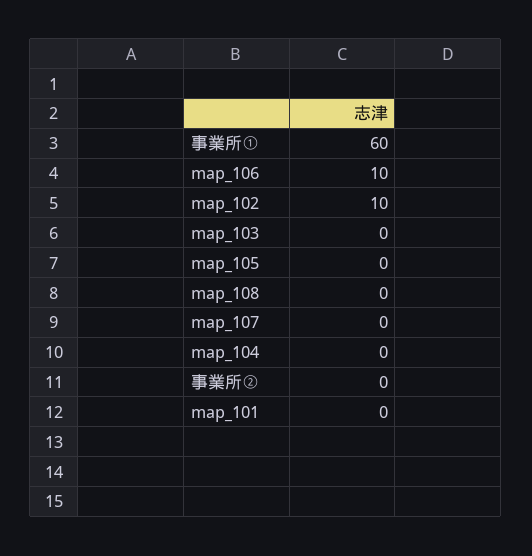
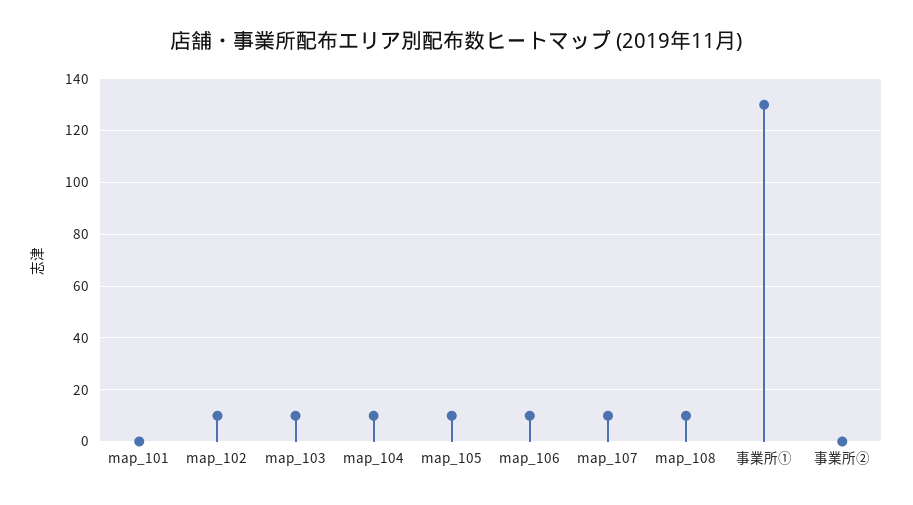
事業所①: 60 -> 130
map_103: 0 -> 10
map_105: 0 -> 10
map_108: 0 -> 10
map_107: 0 -> 10
map_104: 0 -> 10

